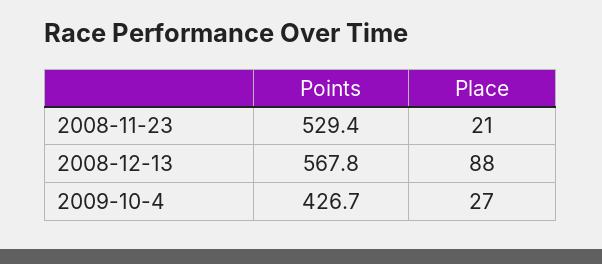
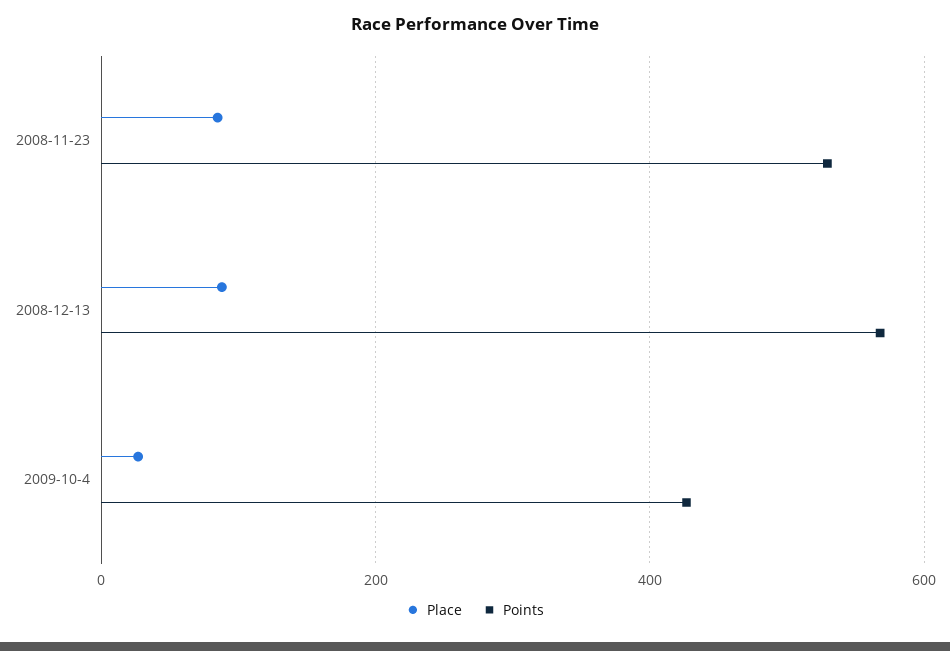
Place, 2008-11-23: 21 -> 80

